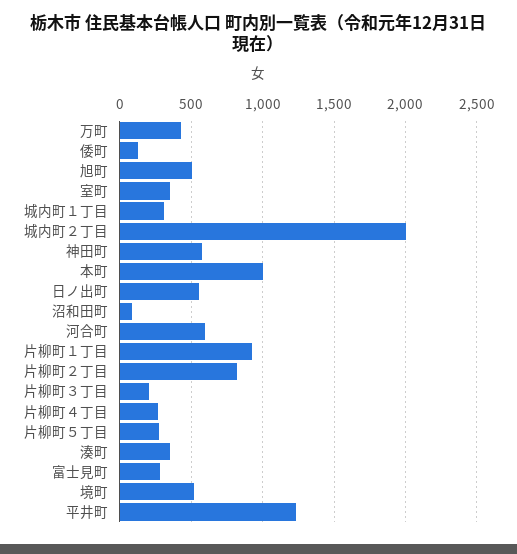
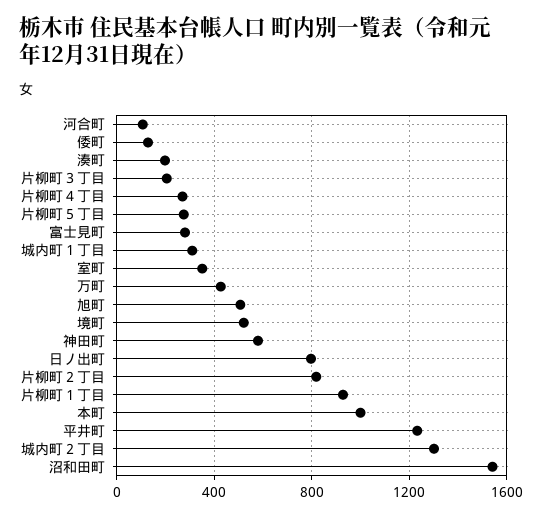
城内町２丁目: 2000 -> 1300
日ノ出町: 550 -> 800
沼和田町: 100 -> 1550
河合町: 600 -> 100
湊町: 350 -> 200

